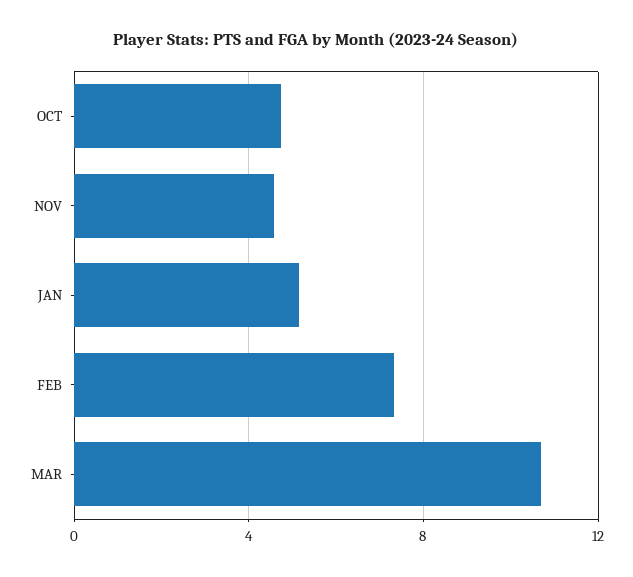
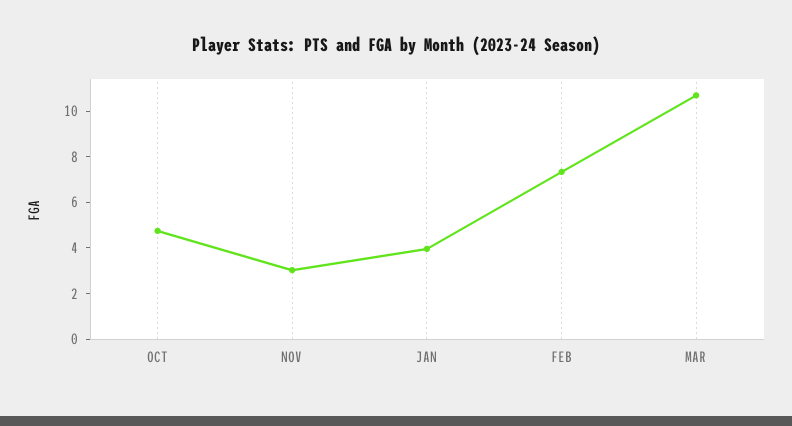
NOV: 4.5 -> 3
JAN: 5 -> 4

